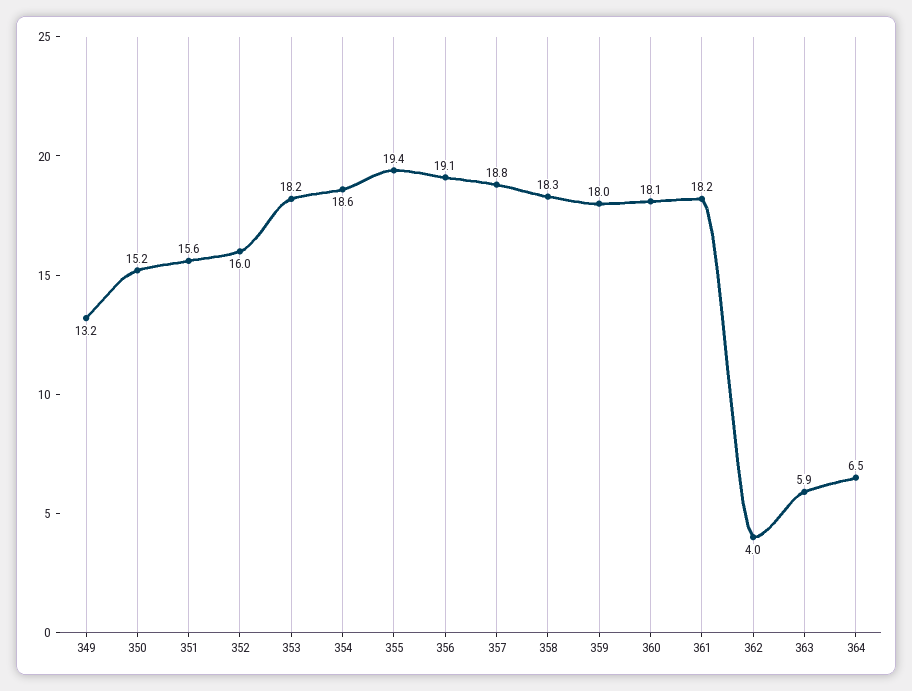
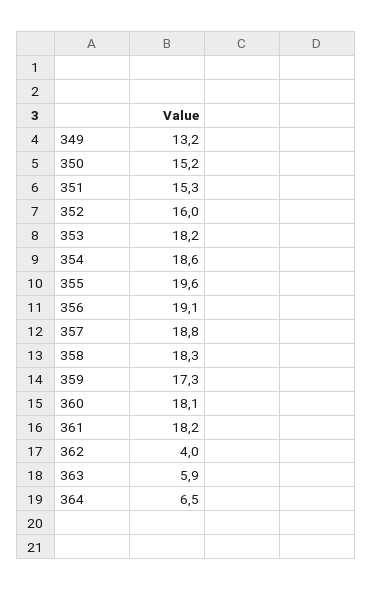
351: 15.6 -> 15.3
355: 19.4 -> 19.6
359: 18 -> 17.3

